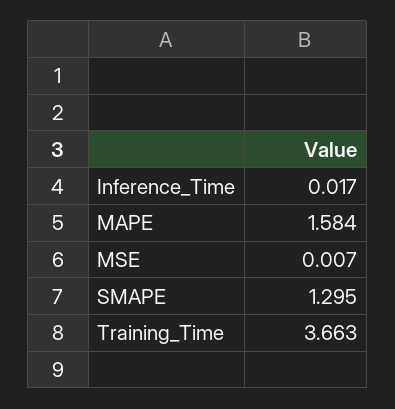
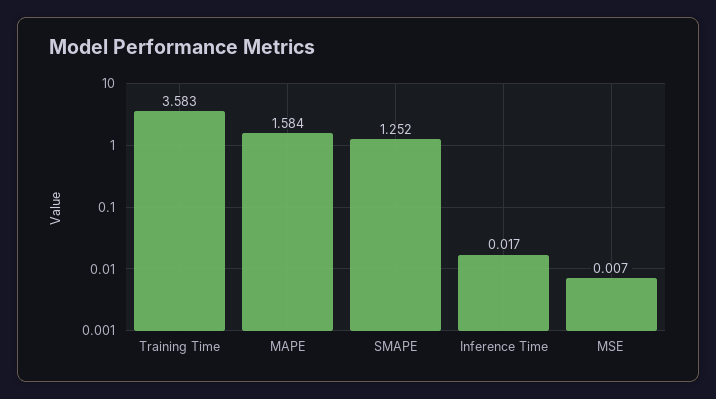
SMAPE: 1.295 -> 1.252
Training_Time: 3.663 -> 3.583

